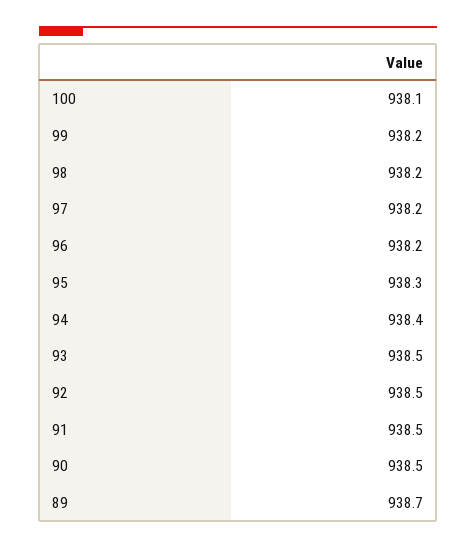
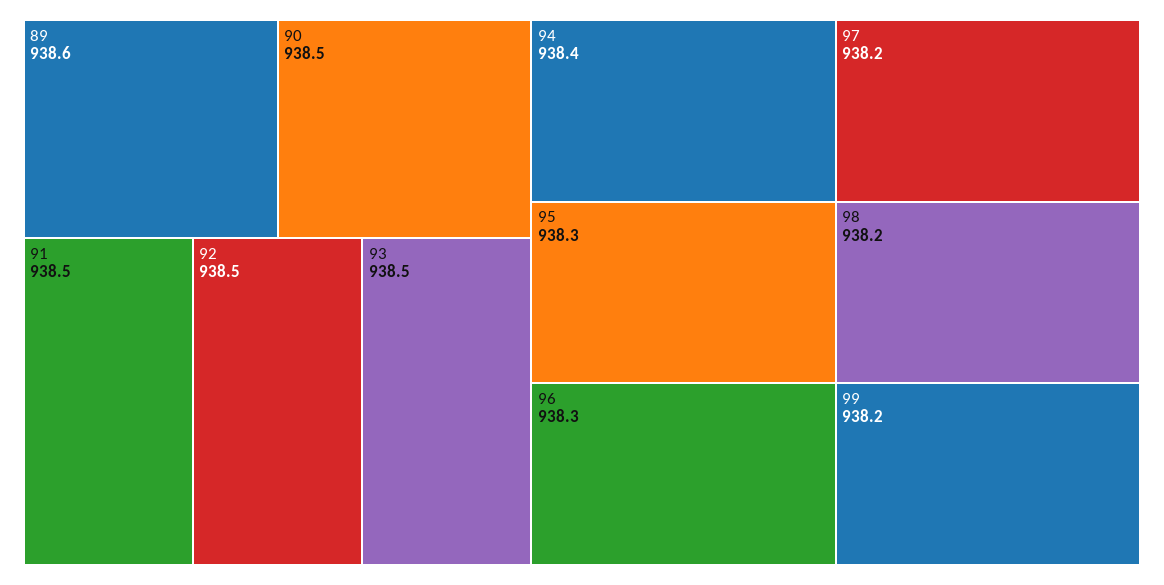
100: 938.1 -> none
96: 938.2 -> 938.3
89: 938.7 -> 938.6

